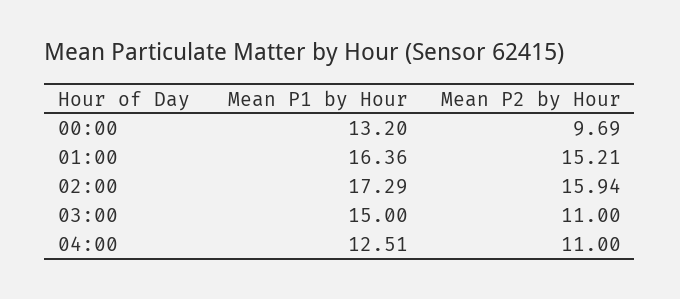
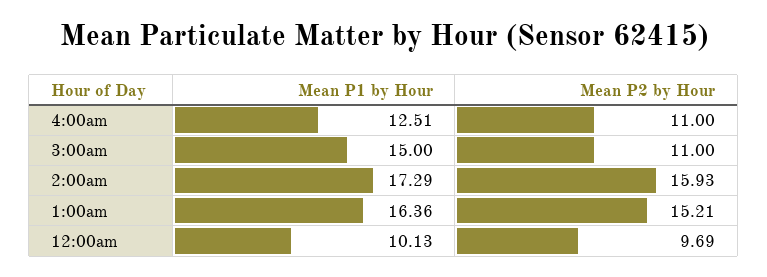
Mean P1 by Hour, 00:00: 13.2 -> 10.13
Mean P2 by Hour, 02:00: 15.94 -> 15.93

